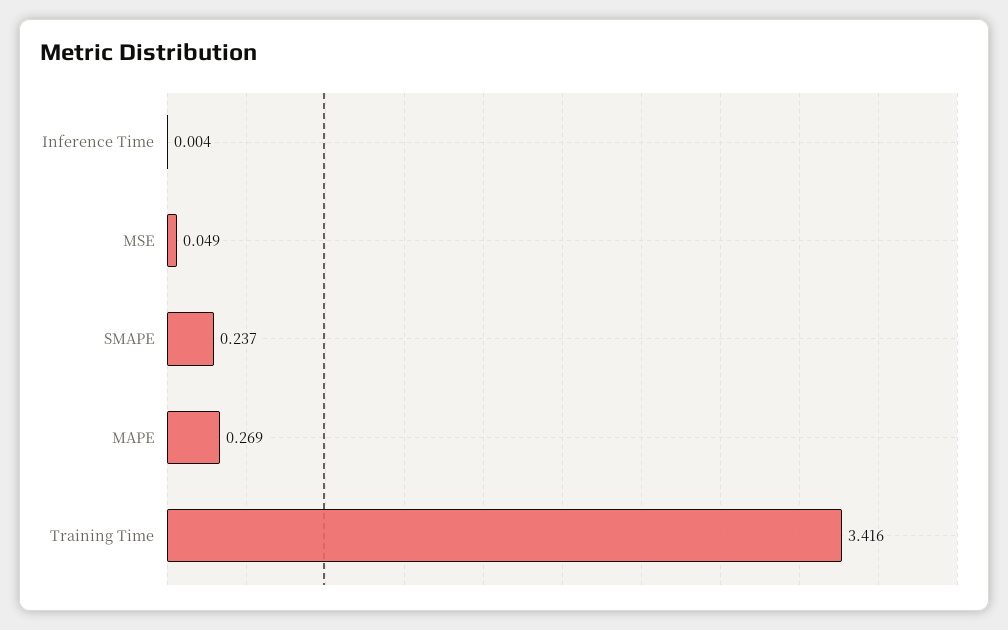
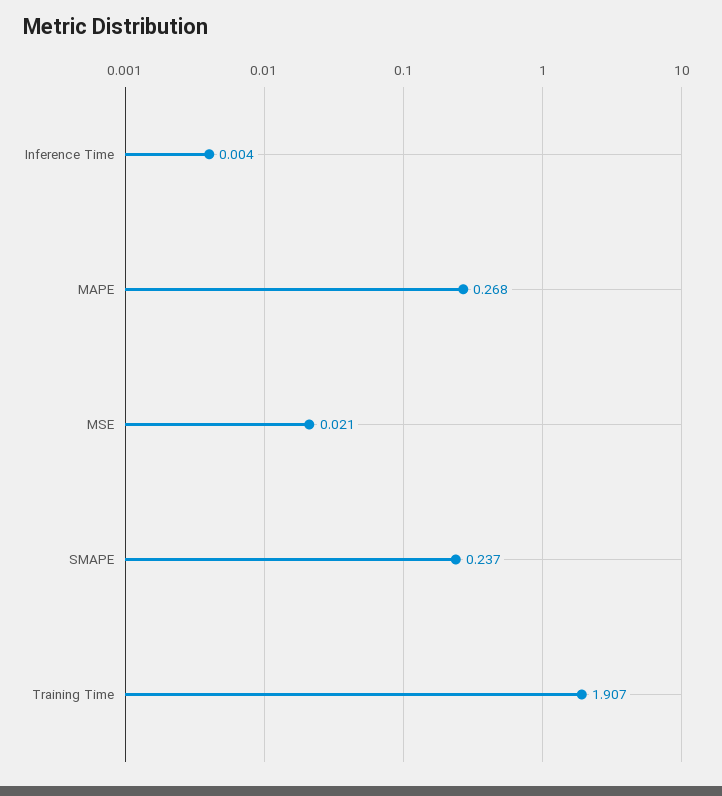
MSE: 0.049 -> 0.021
MAPE: 0.269 -> 0.268
Training Time: 3.416 -> 1.907

